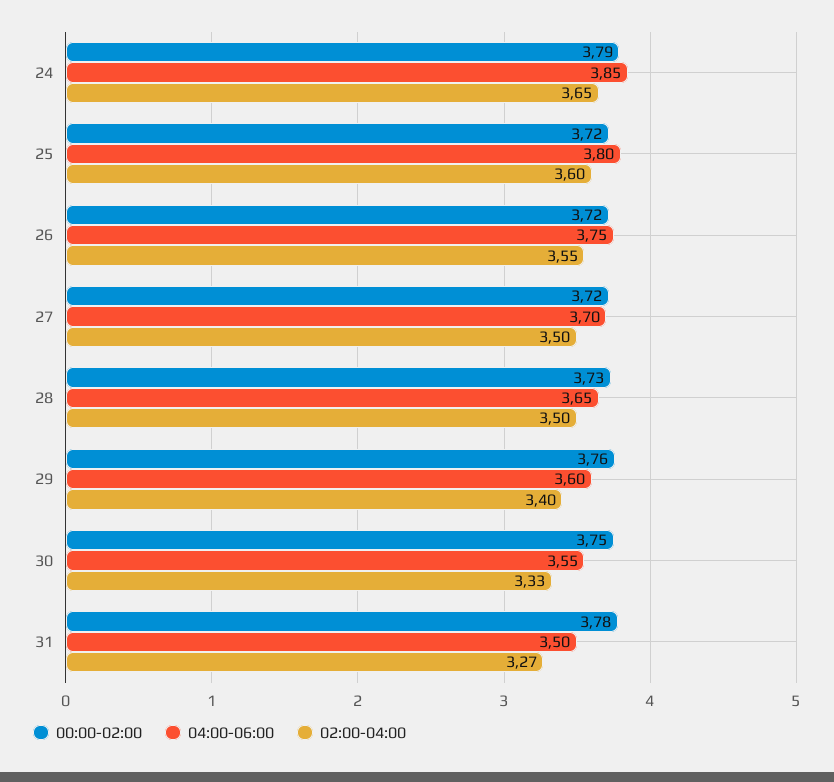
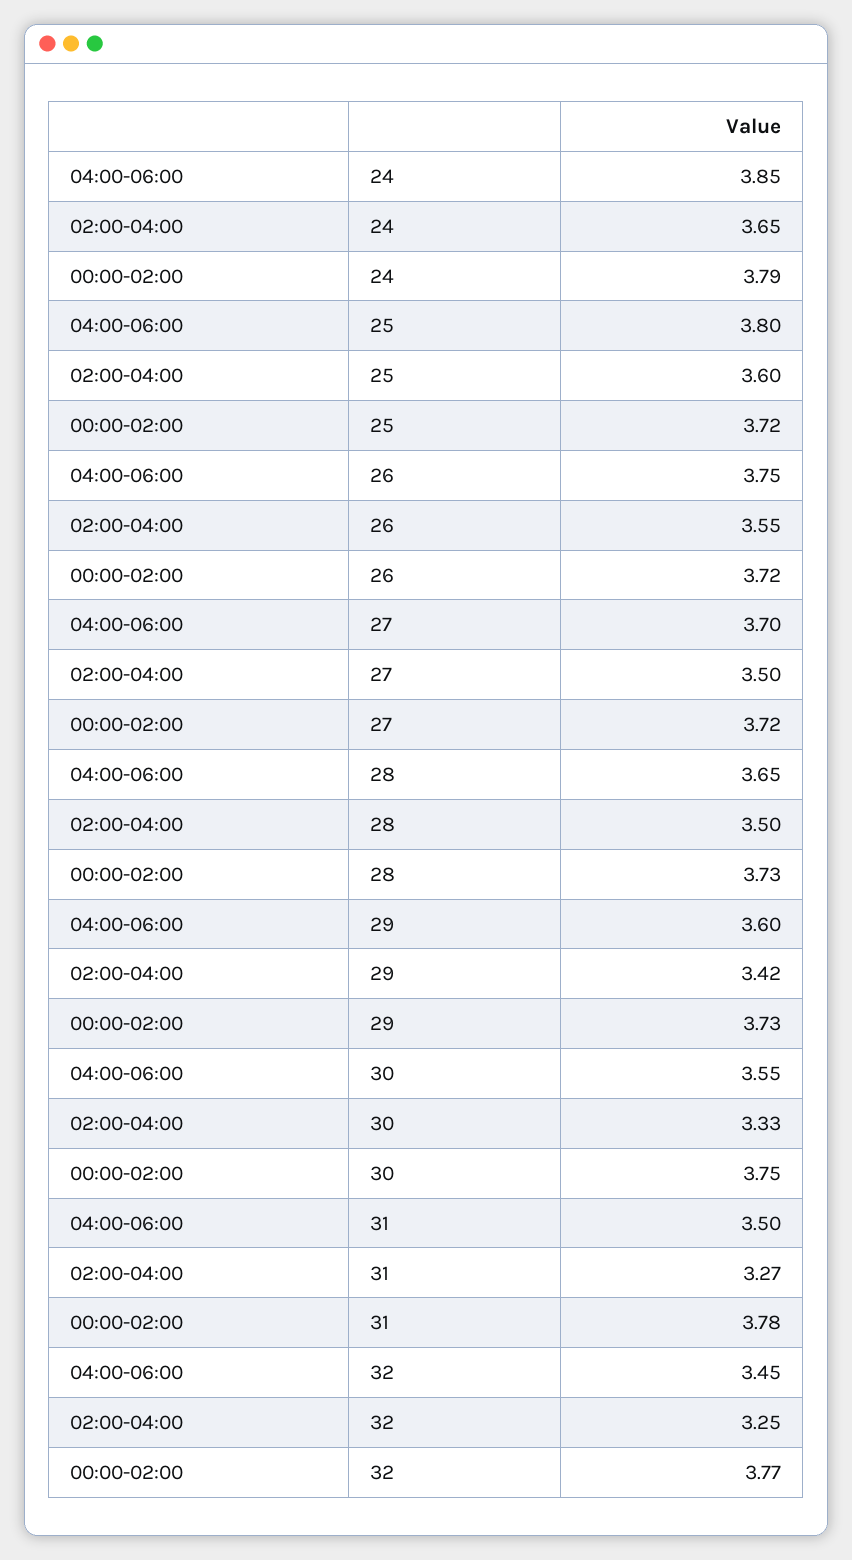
00:00-02:00, 29: 3.76 -> 3.73
02:00-04:00, 29: 3.4 -> 3.42
04:00-06:00, 32: none -> 3.45
02:00-04:00, 32: none -> 3.25
00:00-02:00, 32: none -> 3.77

